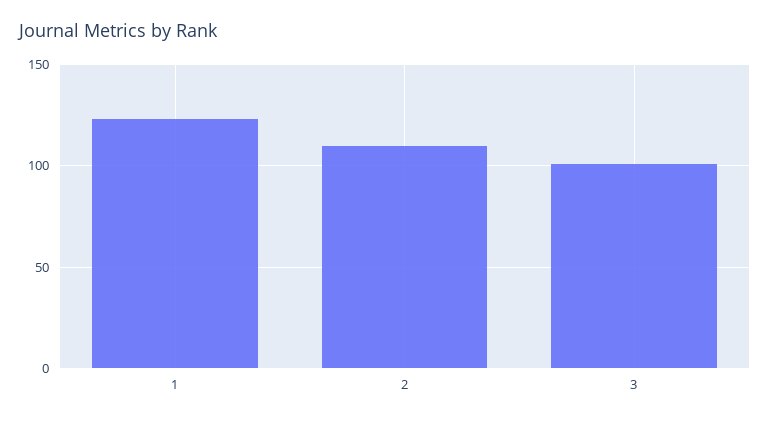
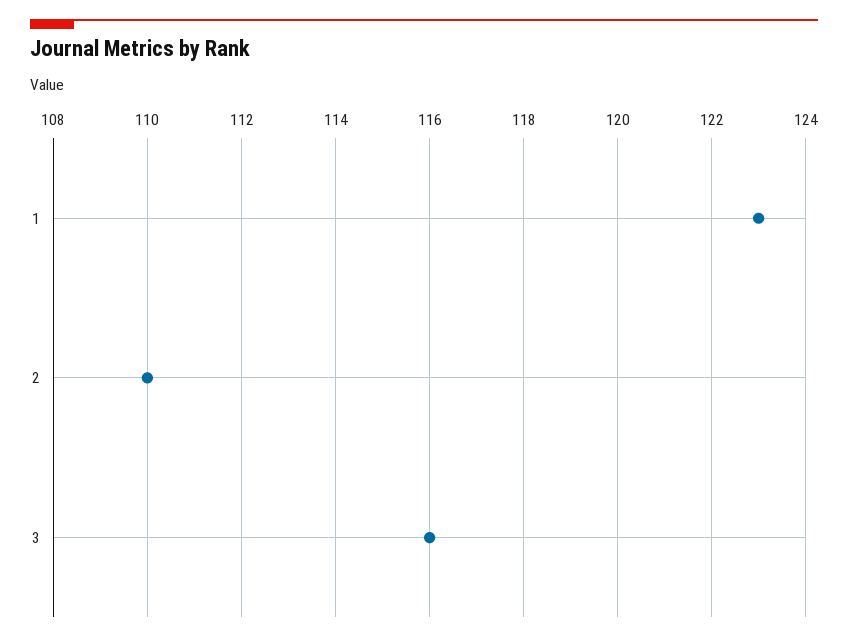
3: 100 -> 116

